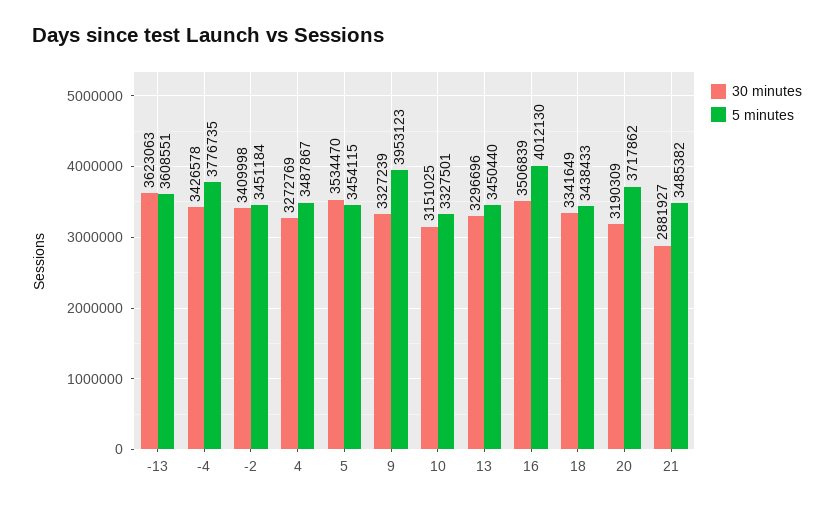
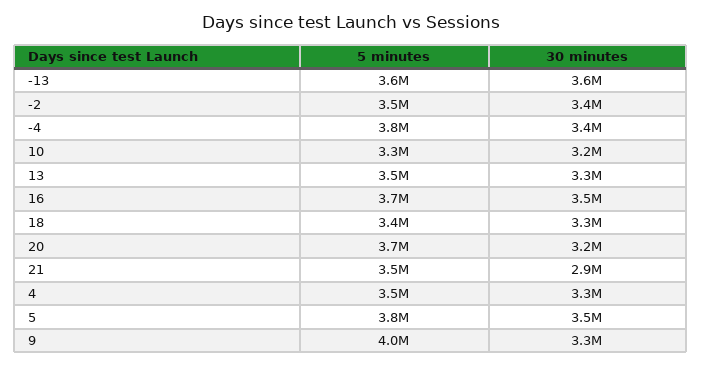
5 minutes, 5: 3454115 -> 3800000
5 minutes, 16: 4012130 -> 3700000

